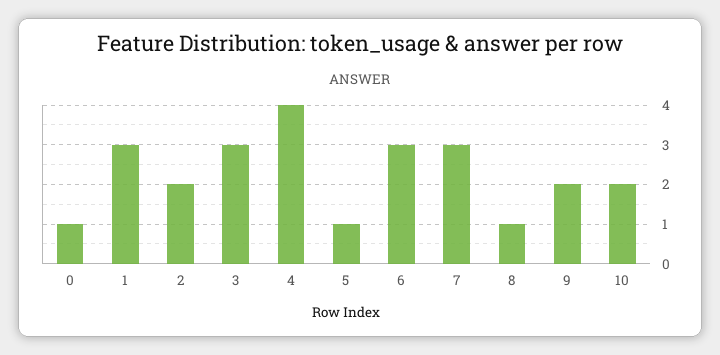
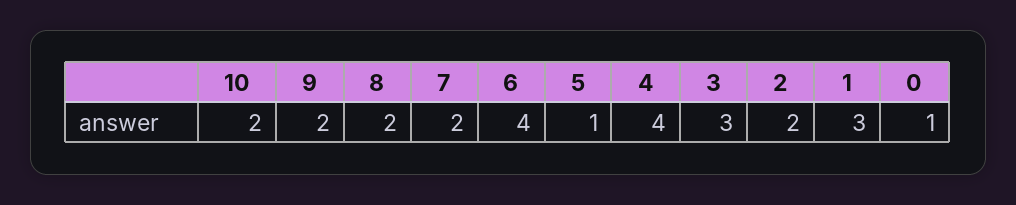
6: 3 -> 4
7: 3 -> 2
8: 1 -> 2

